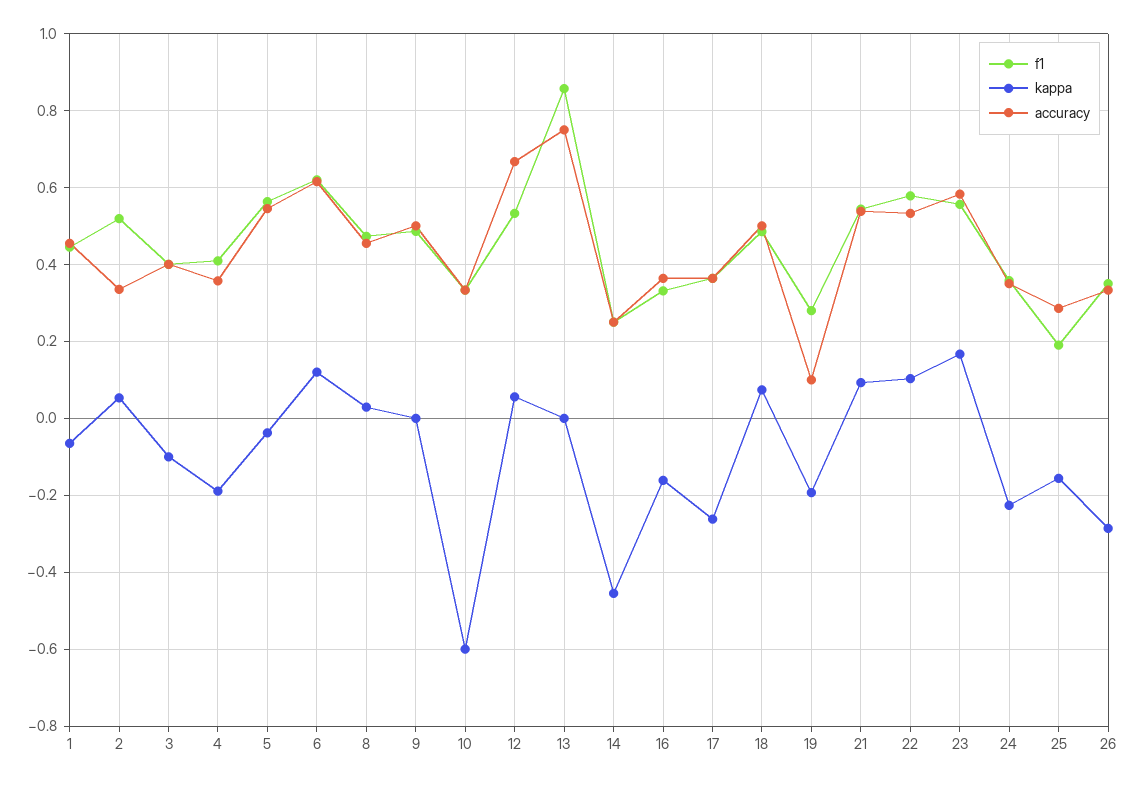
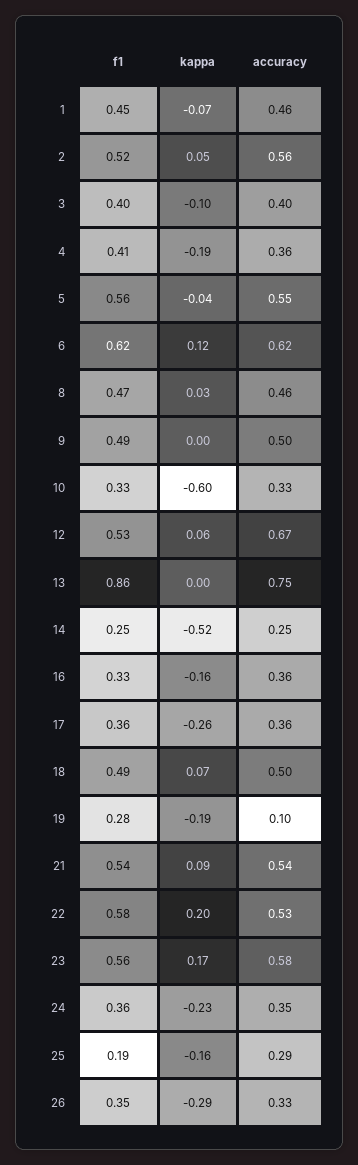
accuracy, 2: 0.34 -> 0.56
kappa, 14: -0.46 -> -0.52
kappa, 22: 0.1 -> 0.2

